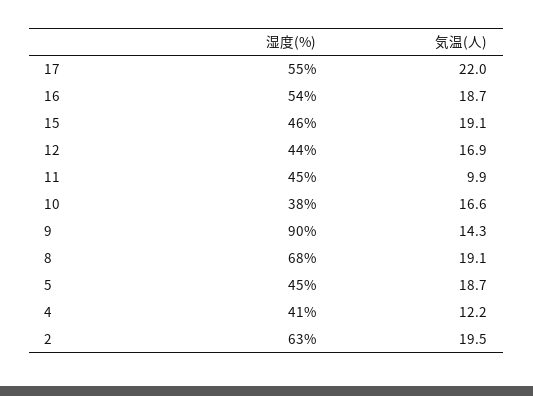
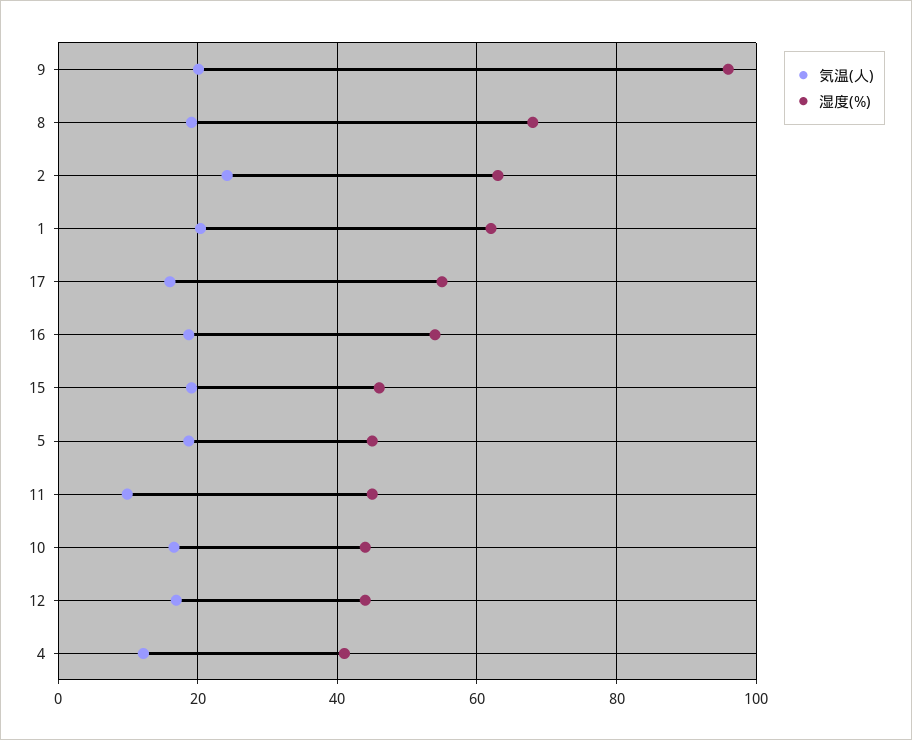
気温(人), 17: 22 -> 16
湿度(%), 10: 38 -> 44
湿度(%), 9: 90 -> 96
気温(人), 9: 14.3 -> 20
気温(人), 2: 19.5 -> 24
気温(人), 1: none -> 20
湿度(%), 1: none -> 62

